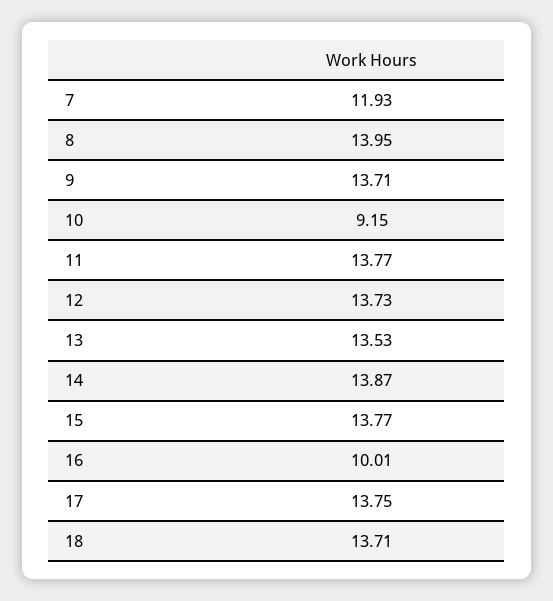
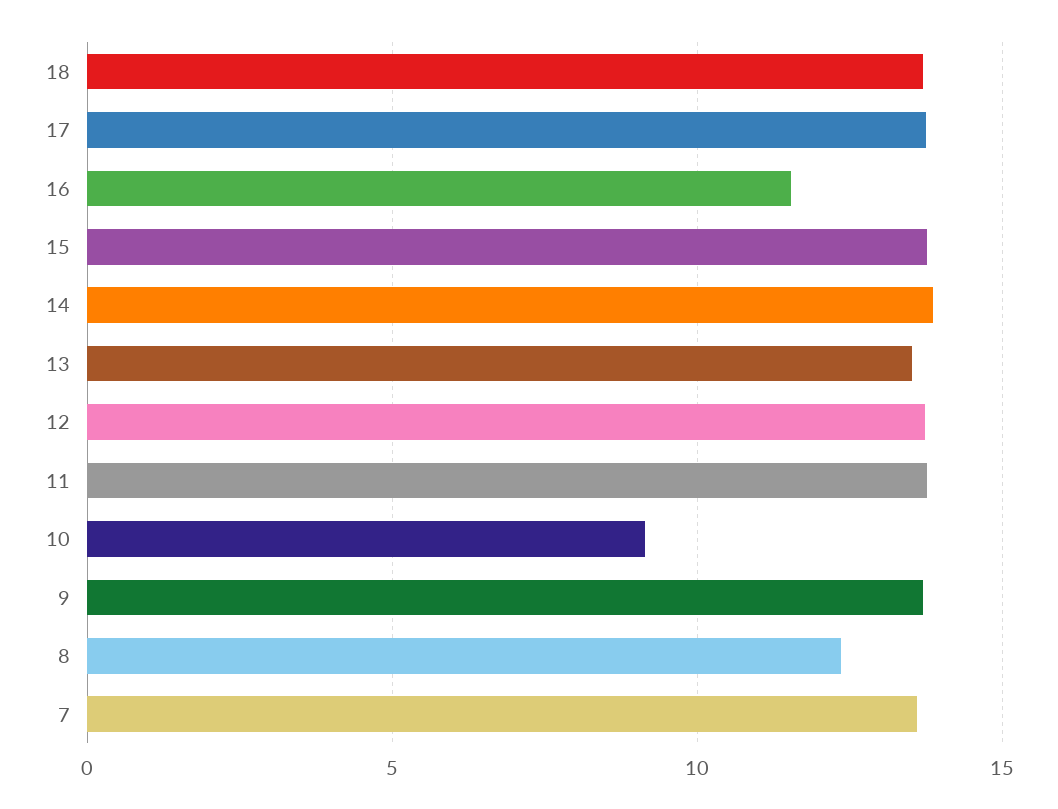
7: 11.93 -> 13.5
8: 13.95 -> 12.5
16: 10.01 -> 11.5

